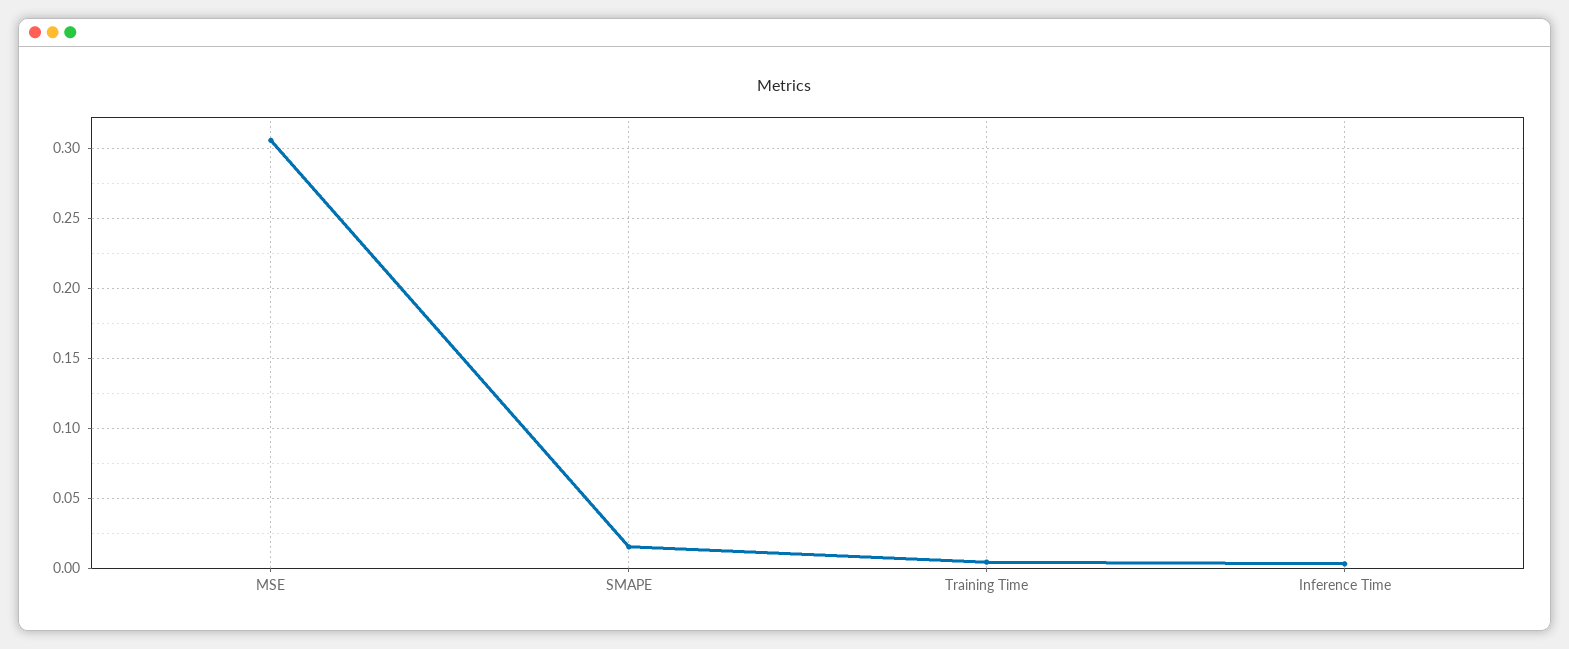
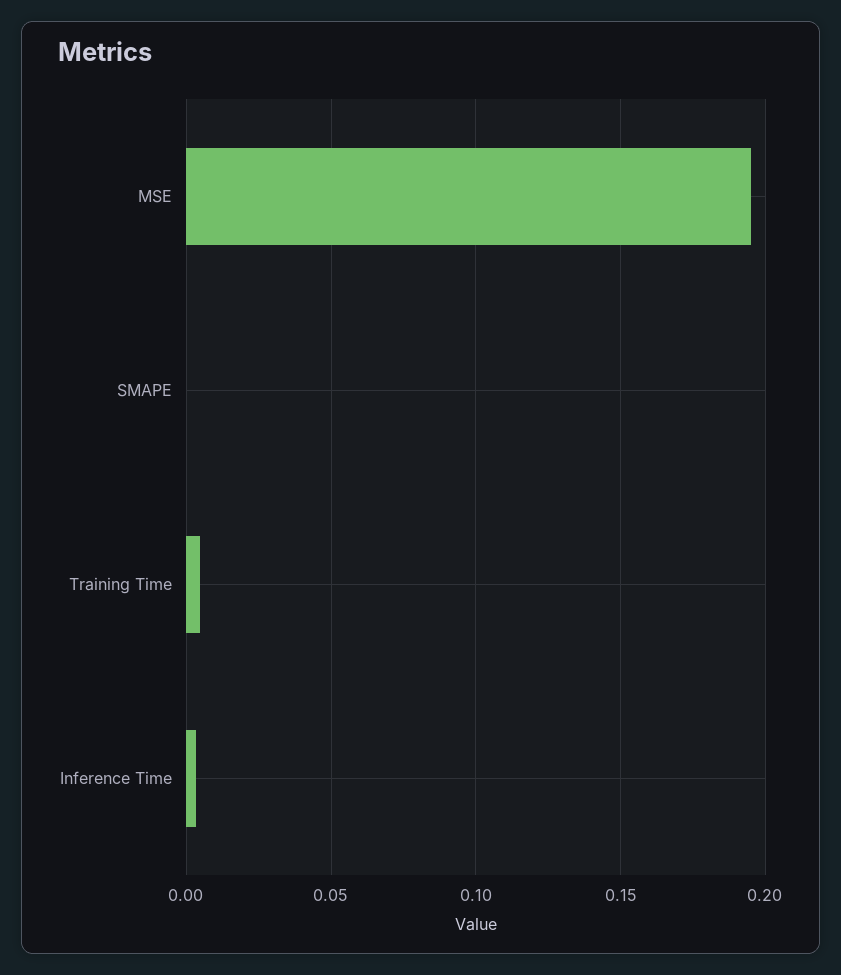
MSE: 0.305 -> 0.195
SMAPE: 0.015 -> 0

